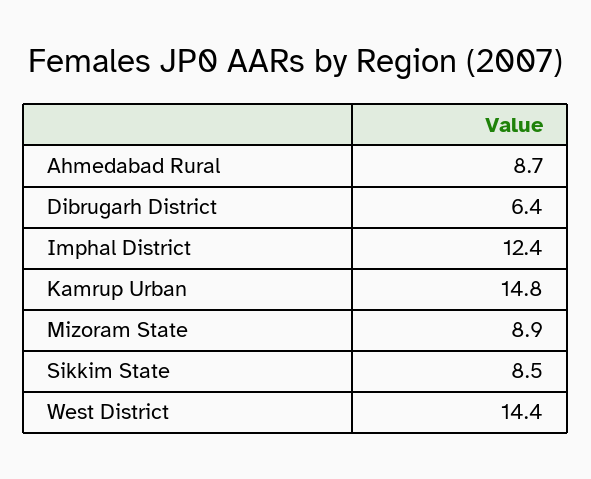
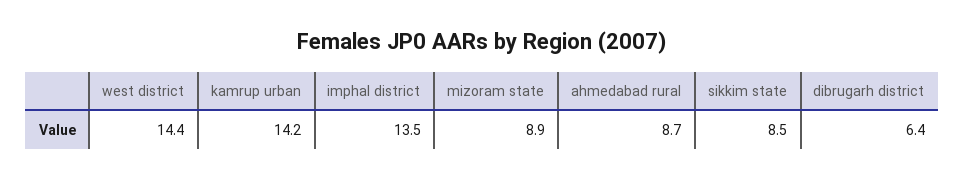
Imphal District: 12.4 -> 13.5
Kamrup Urban: 14.8 -> 14.2

